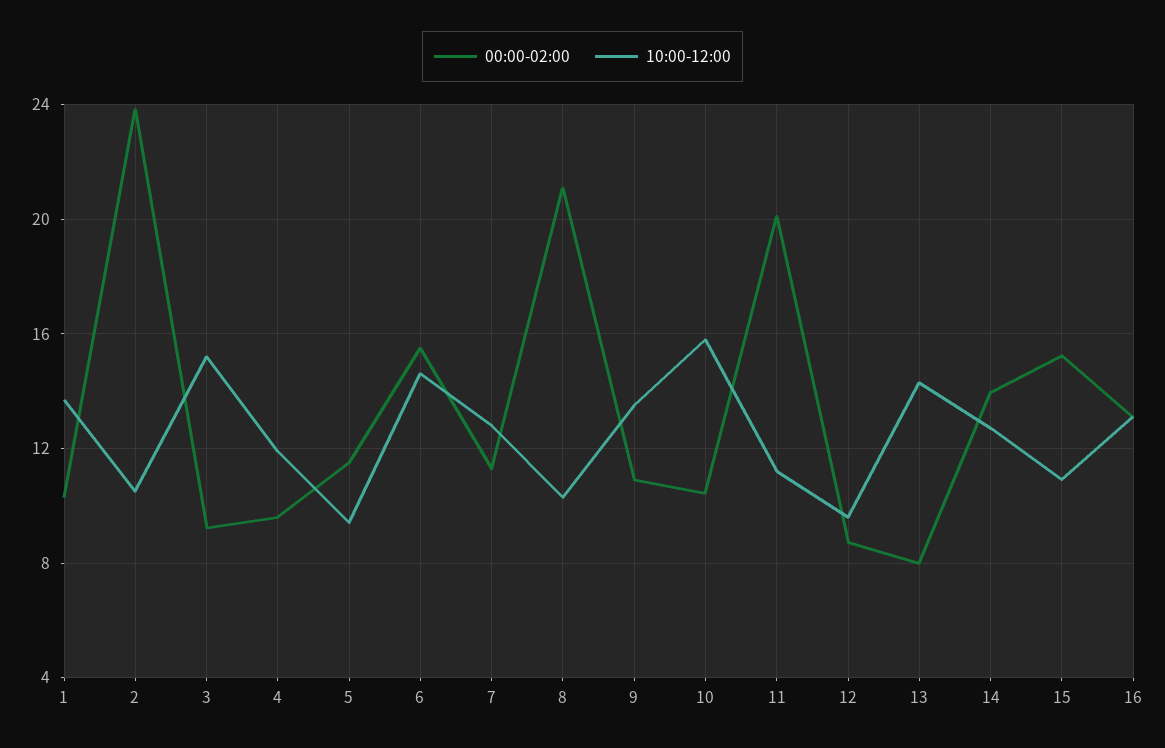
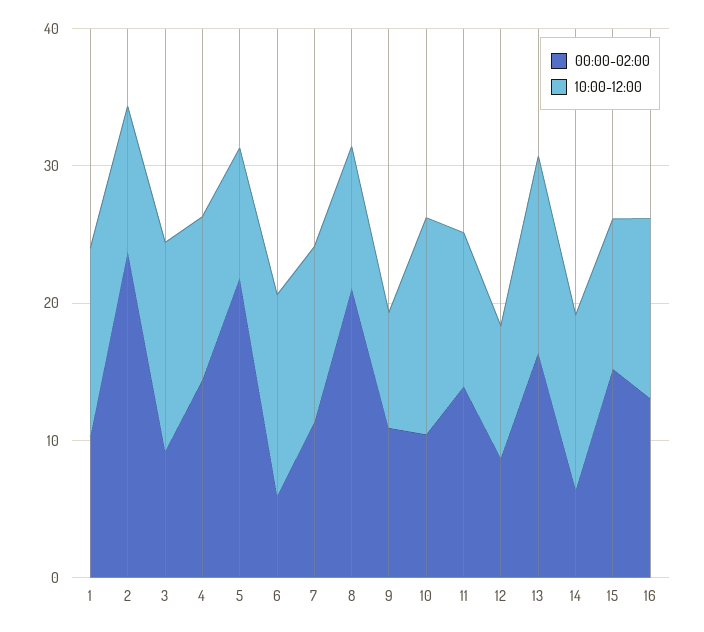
00:00-02:00, 4: 9.5 -> 14
00:00-02:00, 5: 11.5 -> 22
00:00-02:00, 6: 15.5 -> 6
10:00-12:00, 9: 13.5 -> 8
00:00-02:00, 11: 20 -> 14
00:00-02:00, 13: 8 -> 16
00:00-02:00, 14: 14 -> 6

